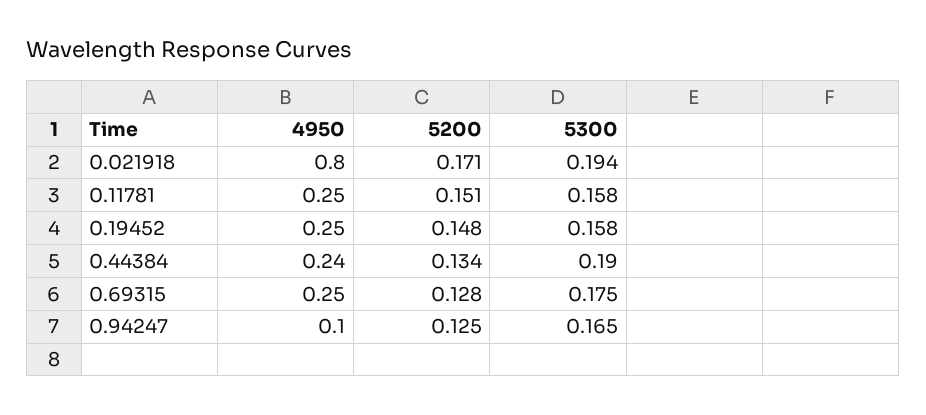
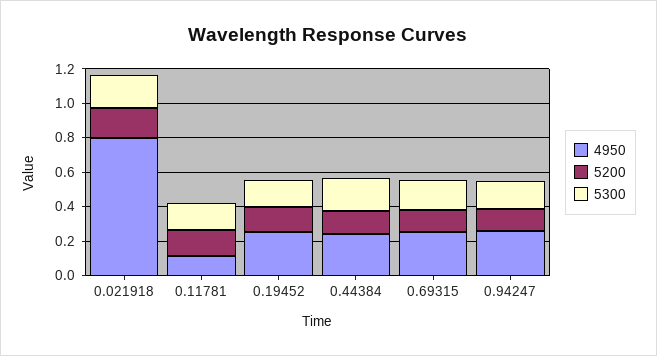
4950, 0.11781: 0.25 -> 0.1
4950, 0.94247: 0.1 -> 0.25

